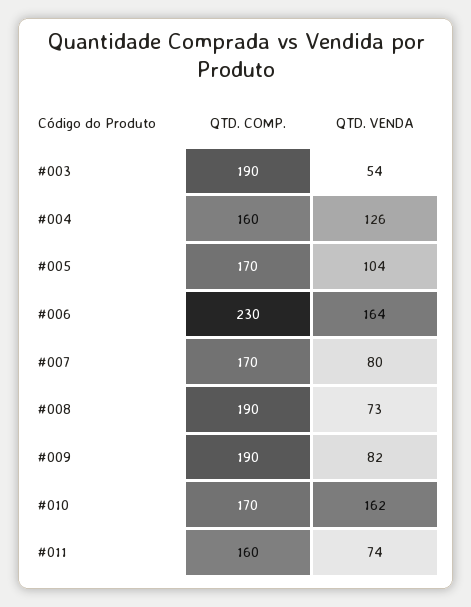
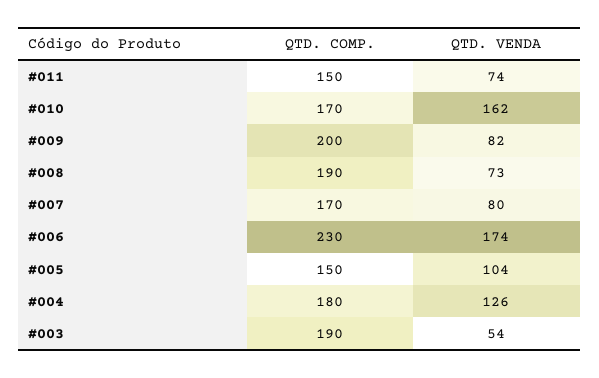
QTD. COMP., #004: 160 -> 180
QTD. COMP., #005: 170 -> 150
QTD. VENDA, #006: 164 -> 174
QTD. COMP., #009: 190 -> 200
QTD. COMP., #011: 160 -> 150

